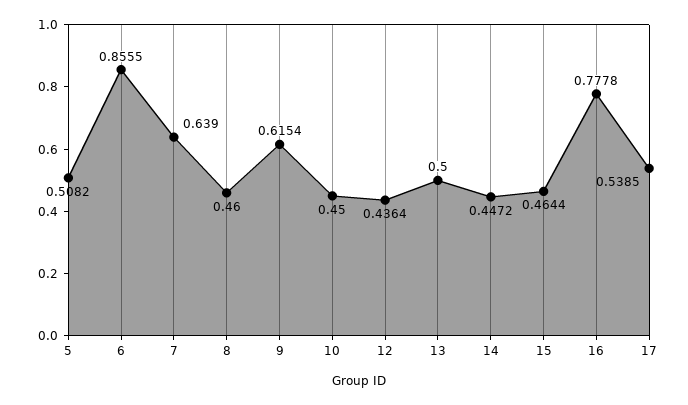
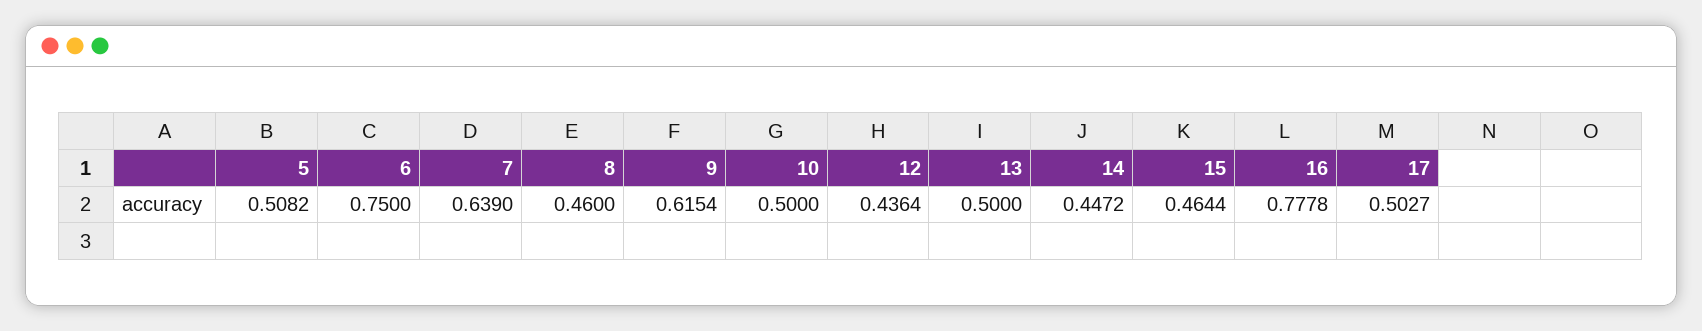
6: 0.8555 -> 0.75
10: 0.45 -> 0.5
17: 0.5385 -> 0.5027

